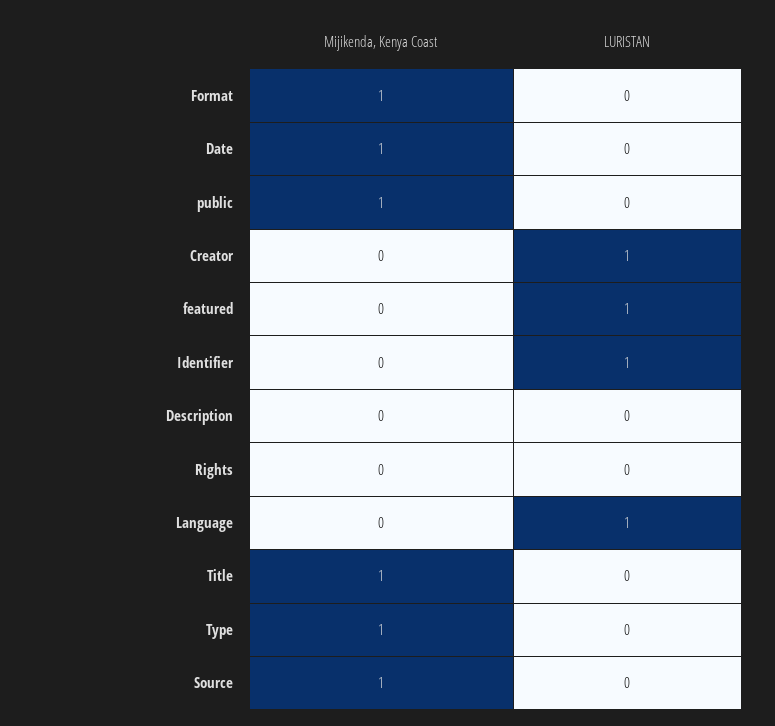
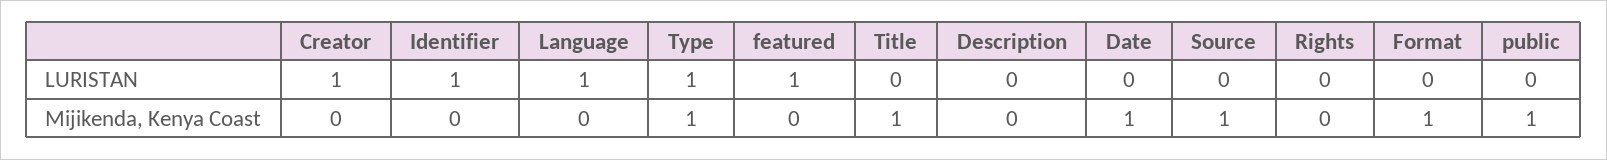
LURISTAN, Type: 0 -> 1

